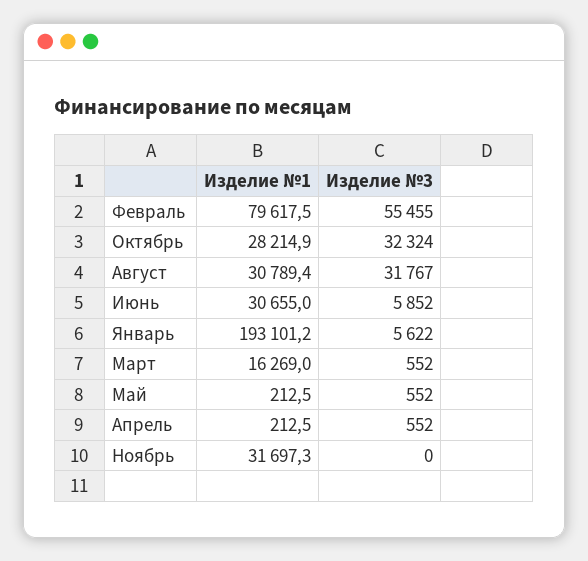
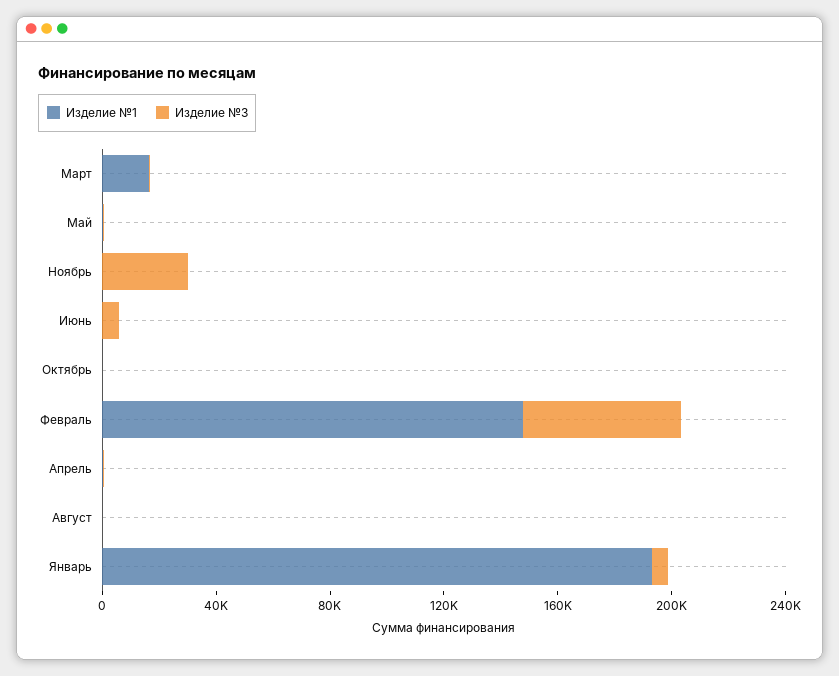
Изделие №1, Февраль: 79617.5 -> 150000
Изделие №1, Октябрь: 28214.9 -> 0
Изделие №3, Октябрь: 32324 -> 0
Изделие №1, Август: 30789.4 -> 0
Изделие №3, Август: 31767 -> 0
Изделие №1, Июнь: 30655 -> 0
Изделие №1, Ноябрь: 31697.3 -> 0
Изделие №3, Ноябрь: 0 -> 30000

